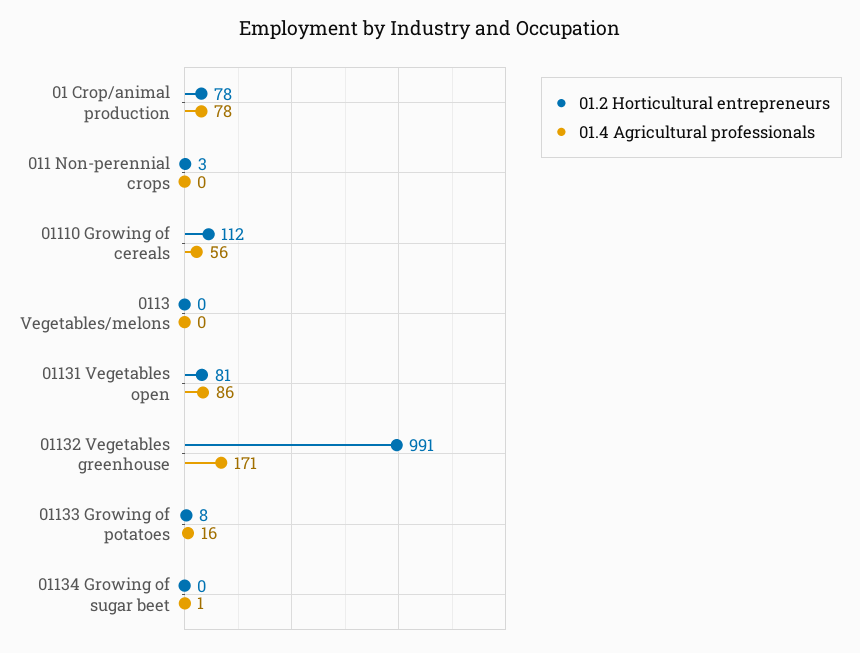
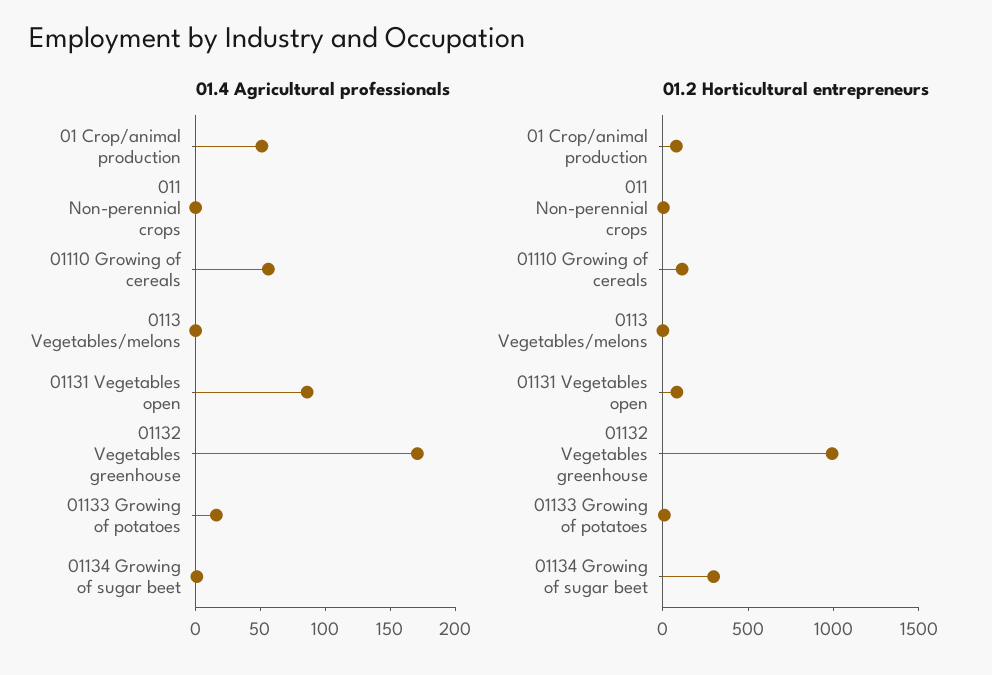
01.4 Agricultural professionals, 01 Crop/animal production: 78 -> 50
01.2 Horticultural entrepreneurs, 01134 Growing of sugar beet: 0 -> 300

